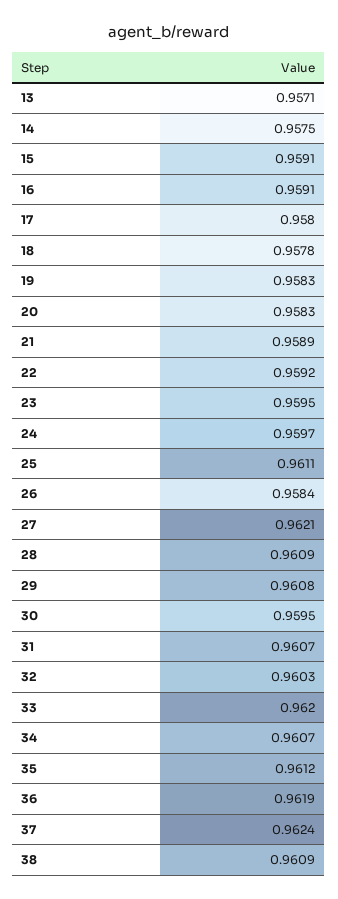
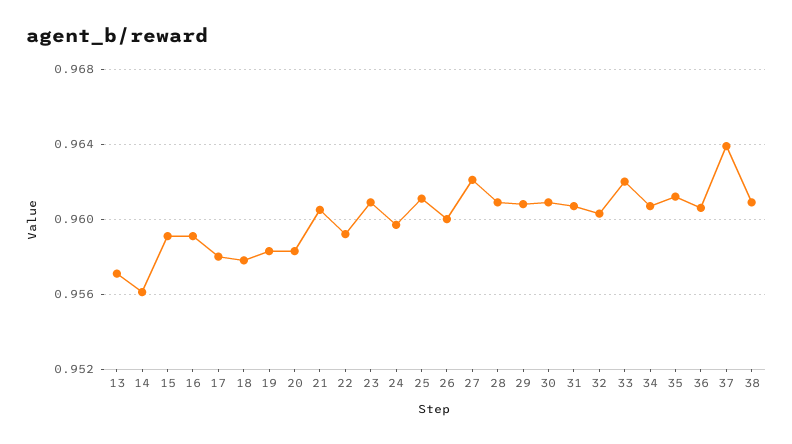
14: 0.9575 -> 0.956
21: 0.9589 -> 0.9605
23: 0.9595 -> 0.961
26: 0.9584 -> 0.96
30: 0.9595 -> 0.961
36: 0.9619 -> 0.9605
37: 0.9624 -> 0.964

